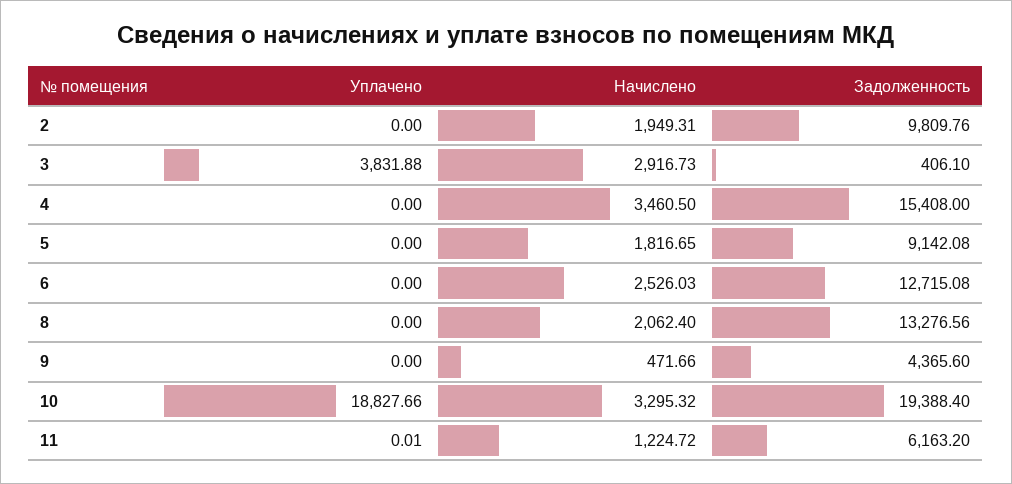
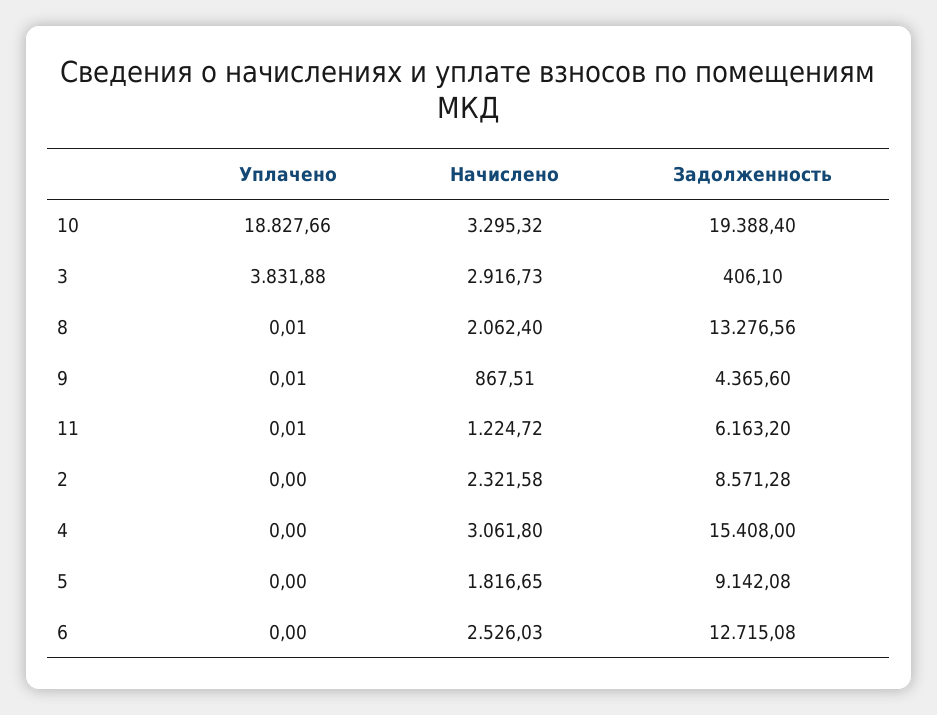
Начислено, 2: 1949.31 -> 2321.58
Задолженность, 2: 9809.76 -> 8571.28
Начислено, 4: 3460.5 -> 3061.8
Уплачено, 8: 0 -> 0.01
Уплачено, 9: 0 -> 0.01
Начислено, 9: 471.66 -> 867.51

